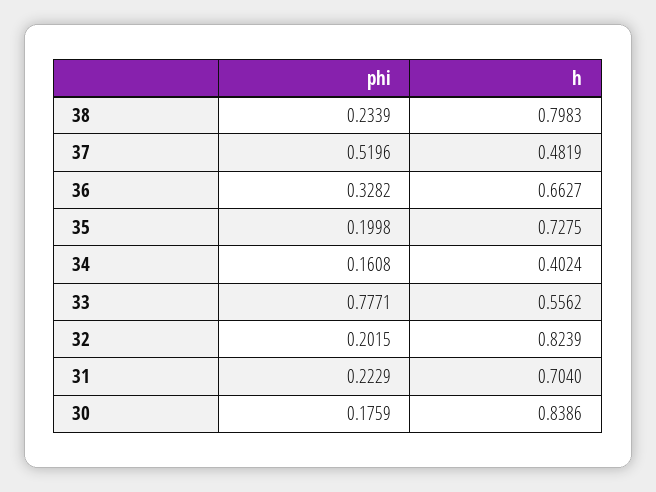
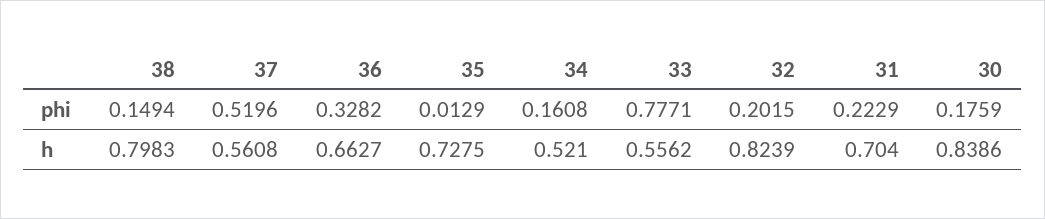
phi, 38: 0.2339 -> 0.1494
h, 37: 0.4819 -> 0.5608
phi, 35: 0.1998 -> 0.0129
h, 34: 0.4024 -> 0.521

